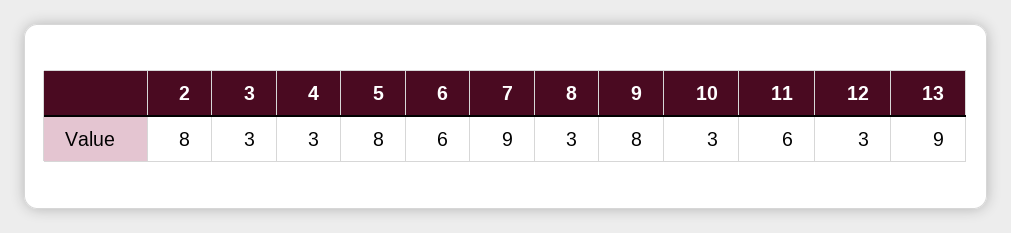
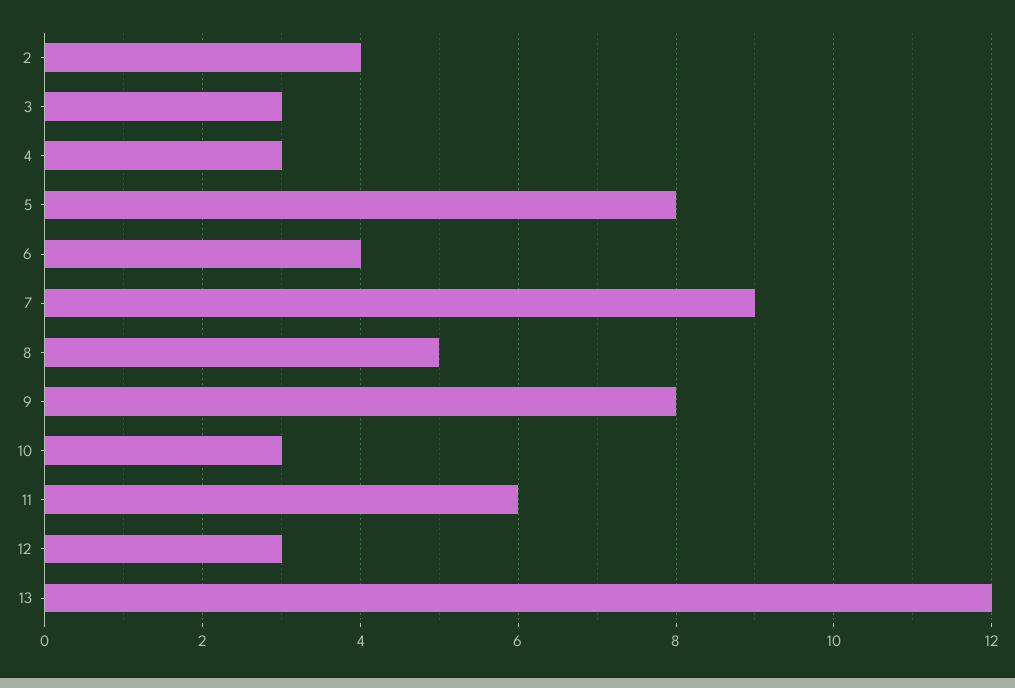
2: 8 -> 4
6: 6 -> 4
8: 3 -> 5
13: 9 -> 12

